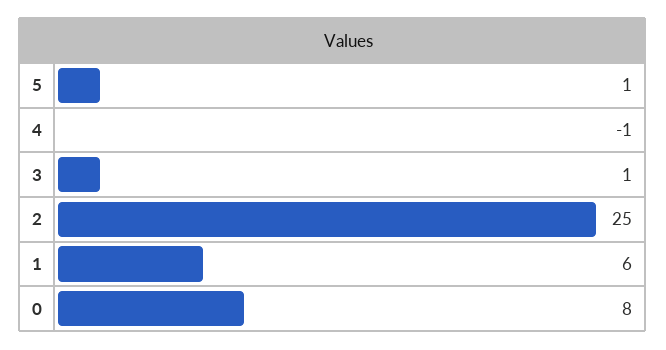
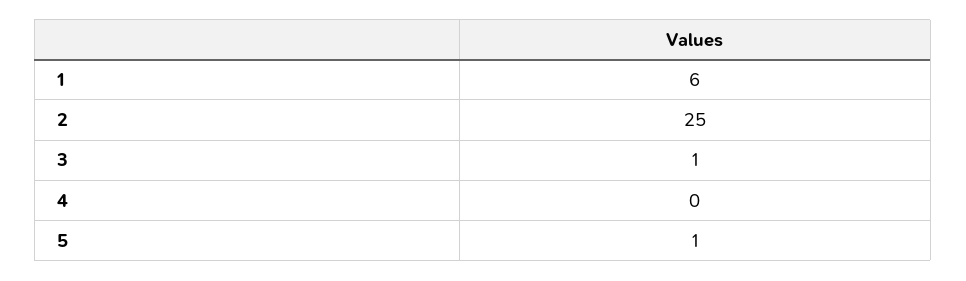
4: -1 -> 0
0: 8 -> none

